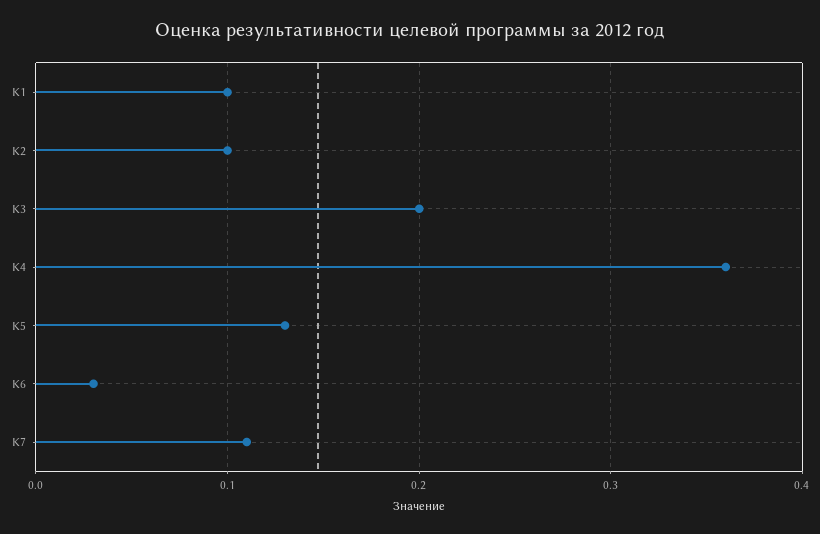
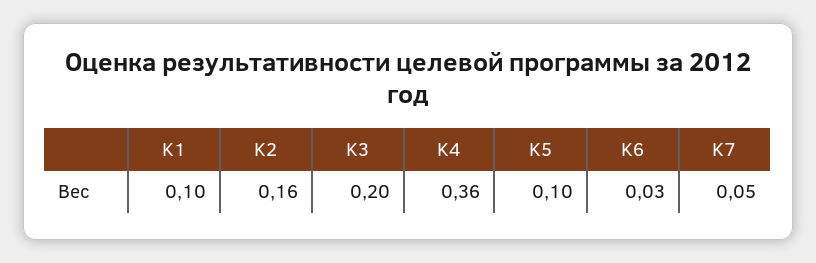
K2: 0.1 -> 0.16
K5: 0.13 -> 0.1
K7: 0.11 -> 0.05

